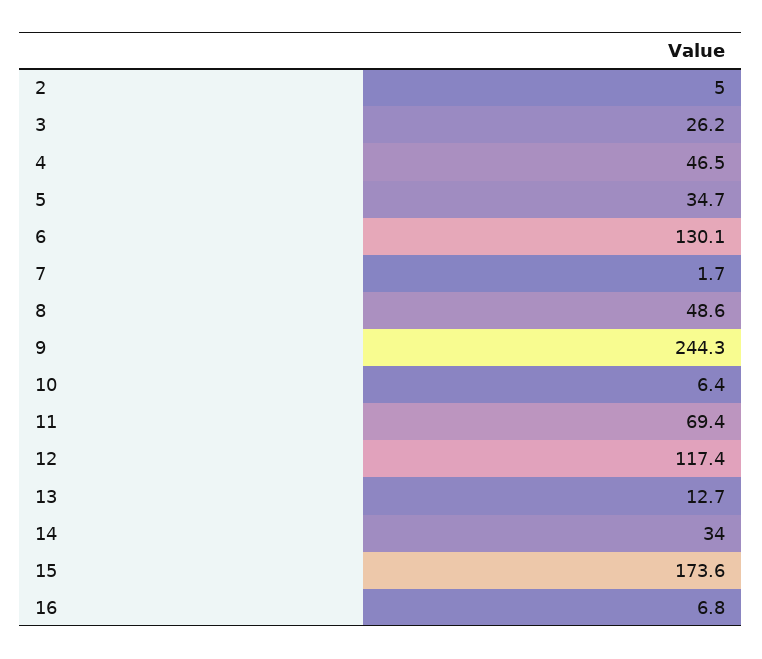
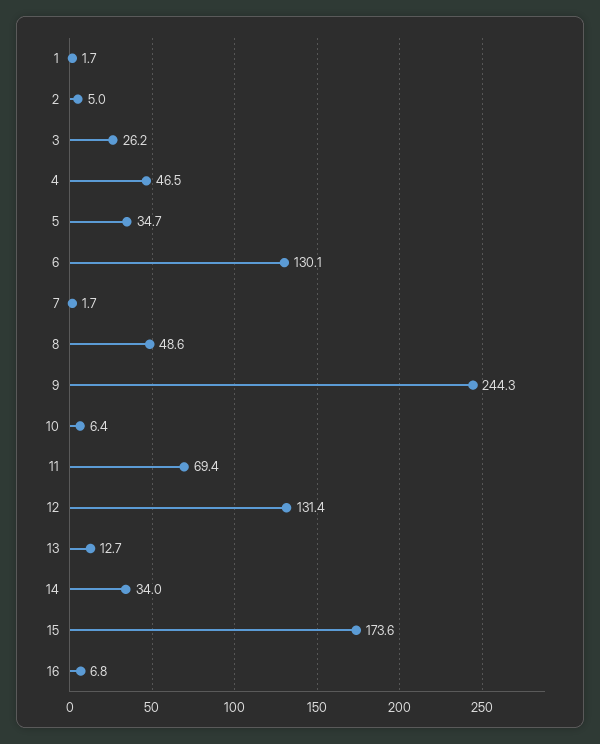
12: 117.4 -> 131.4
1: none -> 1.7

